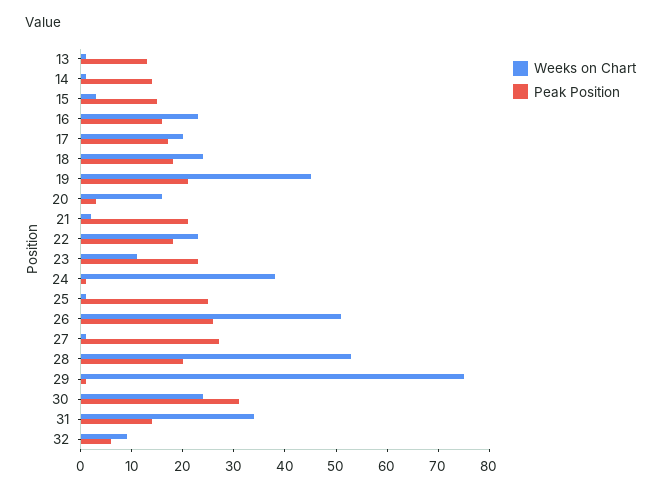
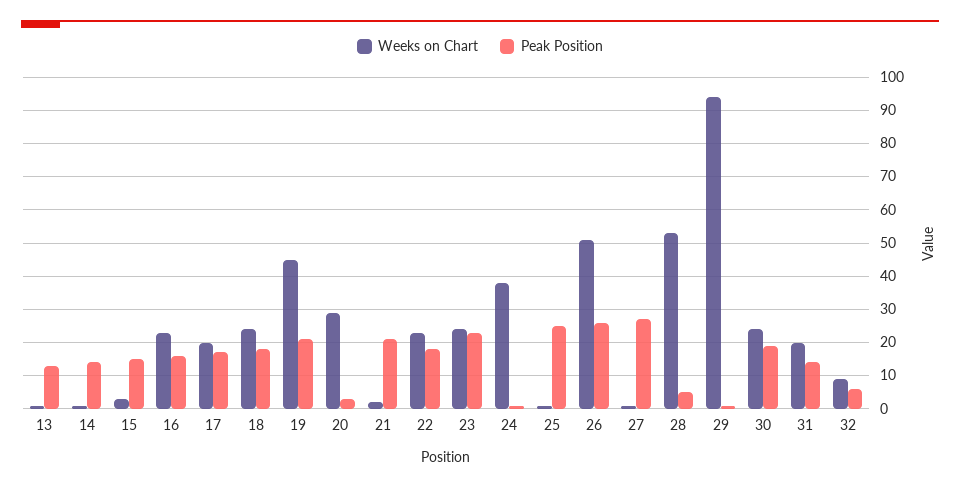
Weeks on Chart, 20: 15 -> 30
Weeks on Chart, 23: 10 -> 25
Peak Position, 28: 20 -> 5
Weeks on Chart, 29: 75 -> 95
Peak Position, 30: 30 -> 20
Weeks on Chart, 31: 35 -> 20

